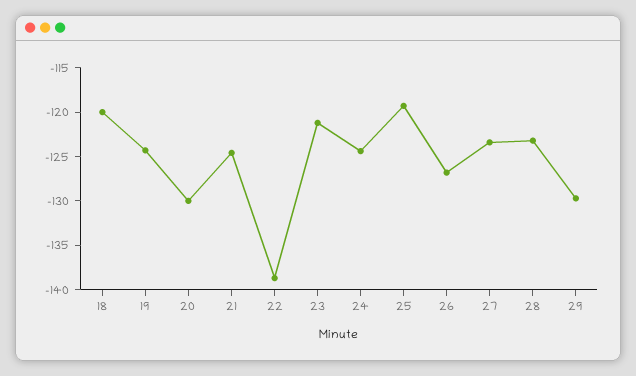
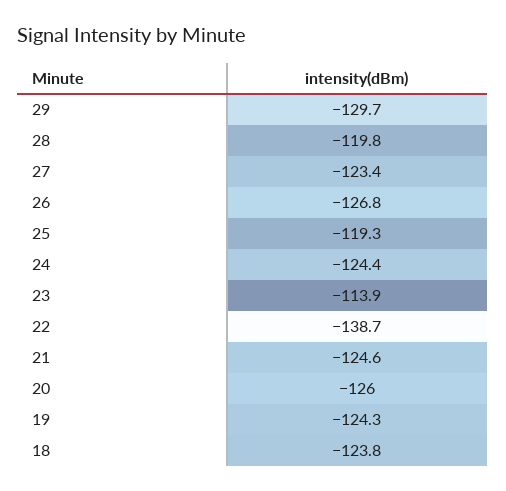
18: -120 -> -123.8
20: -130 -> -126
23: -121 -> -113.9
28: -123 -> -119.8

